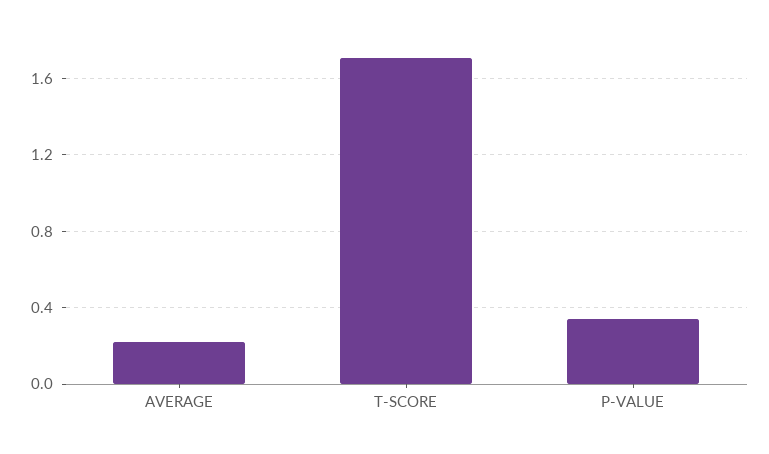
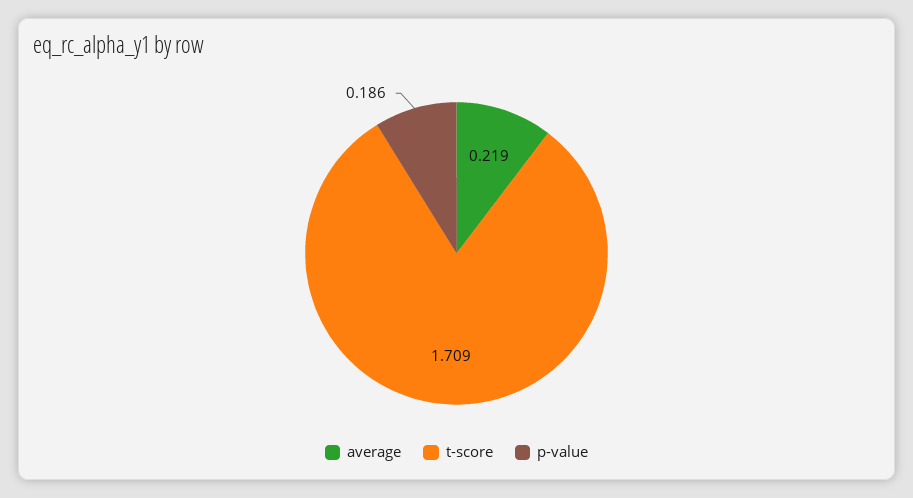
P-VALUE: 0.35 -> 0.186

